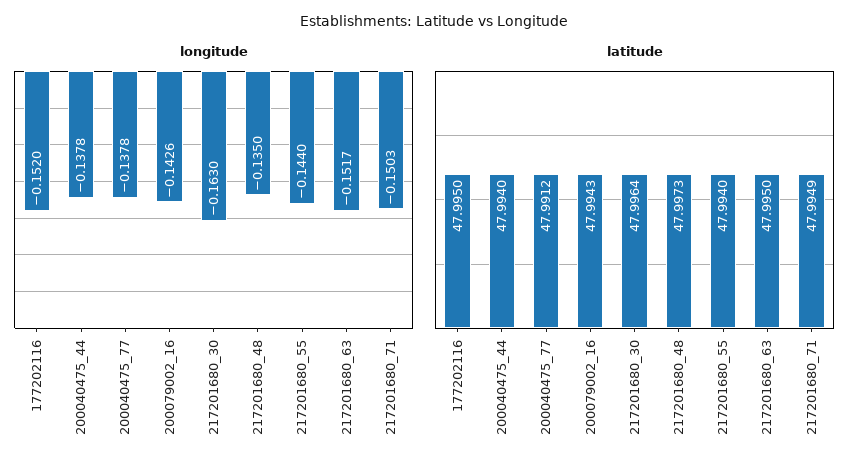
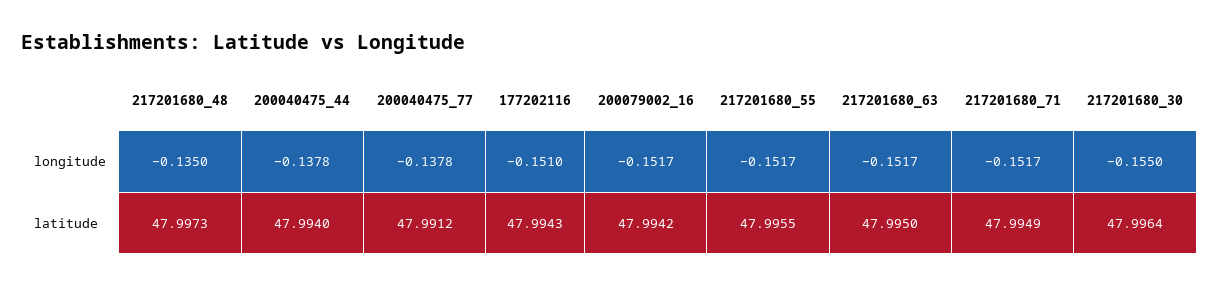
longitude, 177202116: -0.152 -> -0.151
longitude, 200079002_16: -0.1426 -> -0.1517
longitude, 217201680_30: -0.163 -> -0.155
longitude, 217201680_55: -0.144 -> -0.1517
longitude, 217201680_71: -0.1503 -> -0.1517
latitude, 177202116: 47.995 -> 47.9943
latitude, 200079002_16: 47.9943 -> 47.9942
latitude, 217201680_55: 47.994 -> 47.9955

